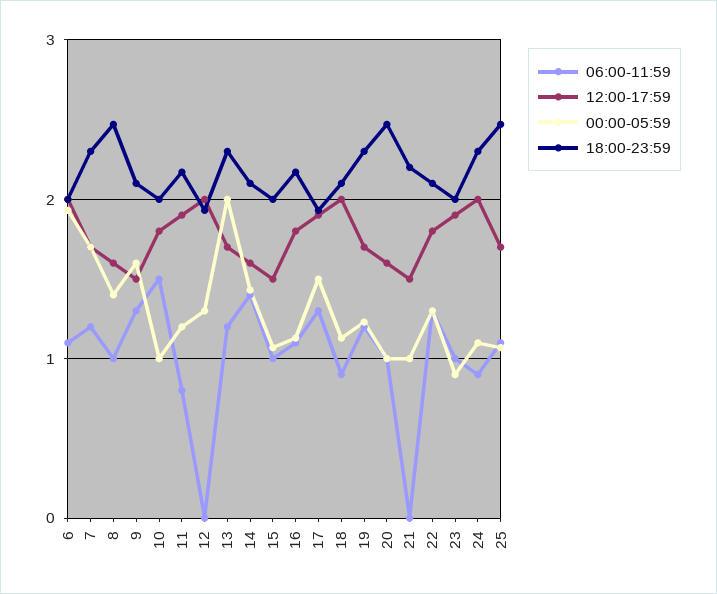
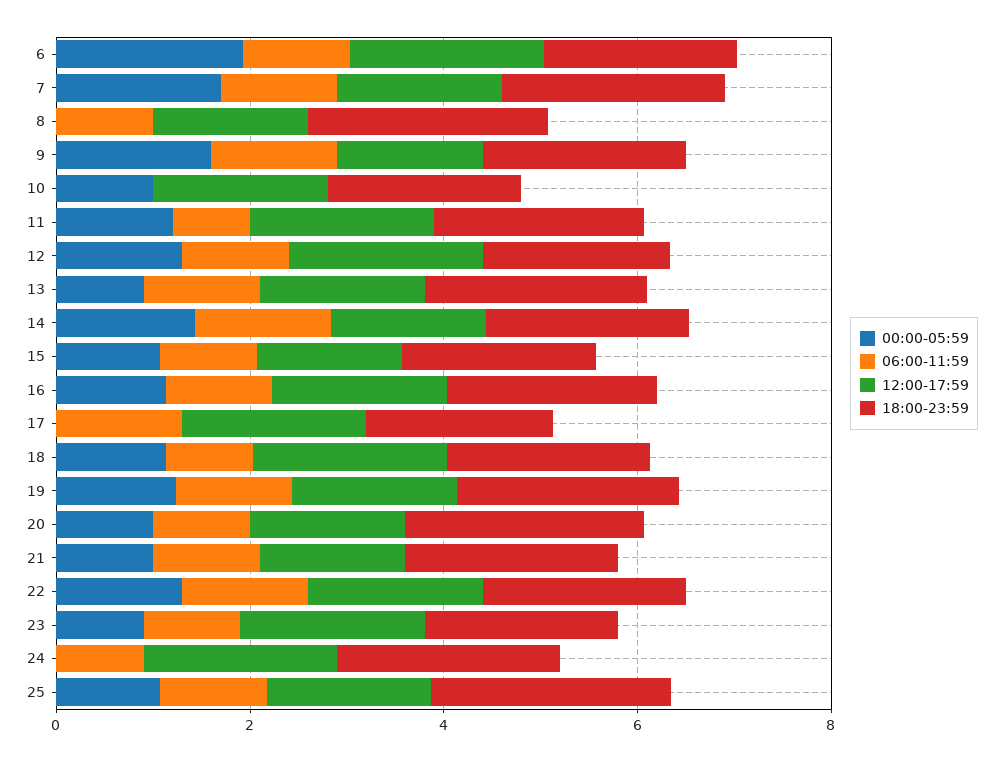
00:00-05:59, 8: 1.4 -> 0
06:00-11:59, 10: 1.5 -> 0
06:00-11:59, 12: 0 -> 1
00:00-05:59, 13: 2 -> 1
00:00-05:59, 17: 1.5 -> 0
06:00-11:59, 21: 0 -> 1
00:00-05:59, 24: 1.1 -> 0

